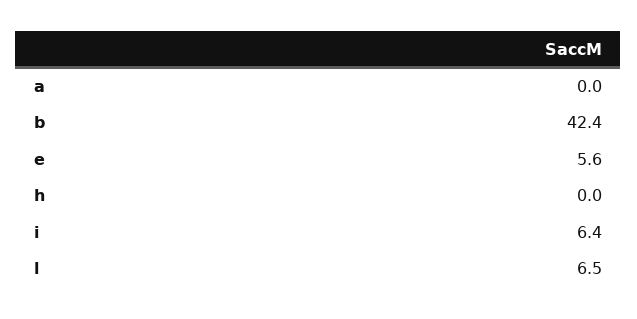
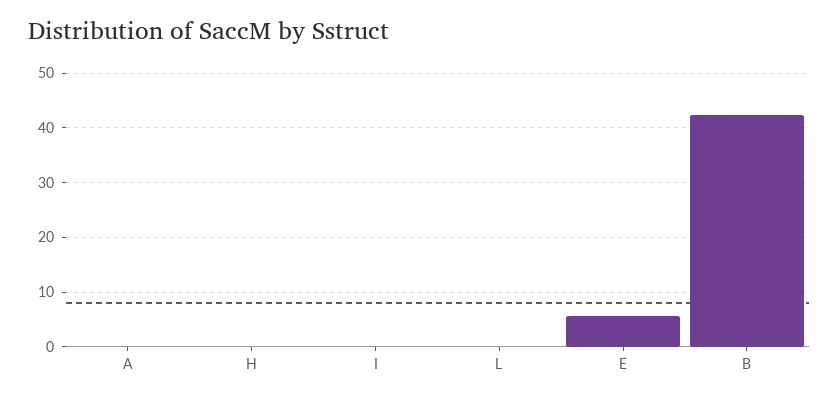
i: 6.4 -> 0
l: 6.5 -> 0

